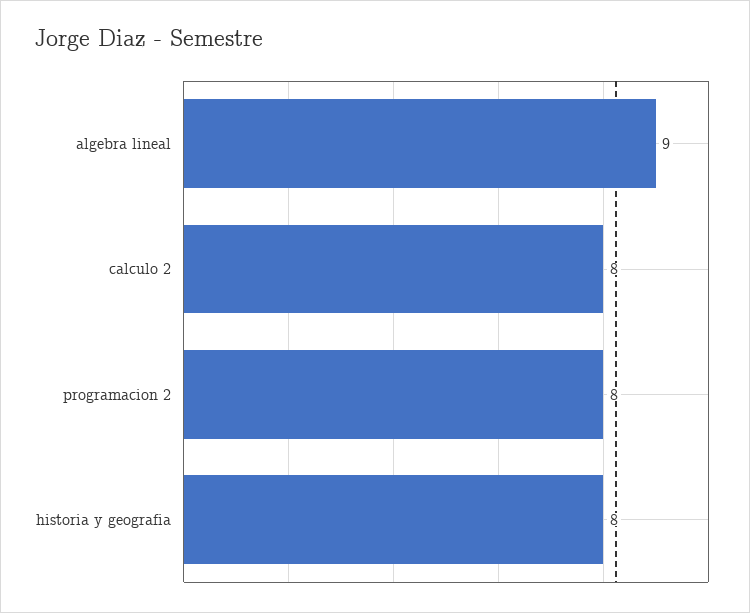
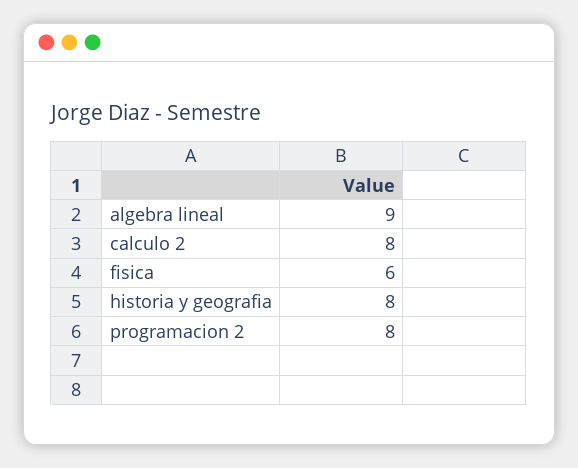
fisica: none -> 6

